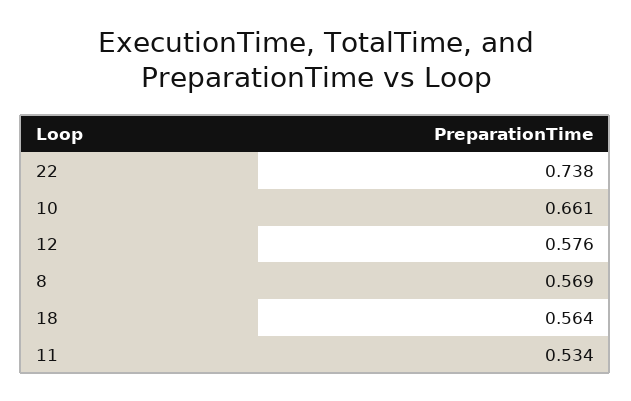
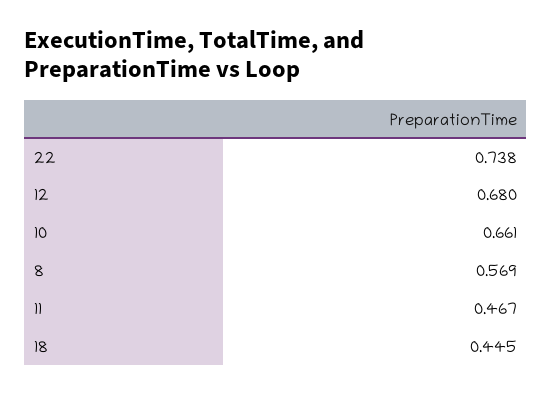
12: 0.576 -> 0.68
18: 0.564 -> 0.445
11: 0.534 -> 0.467

